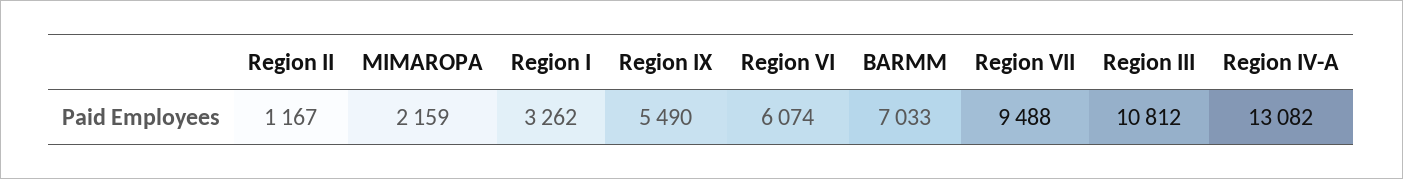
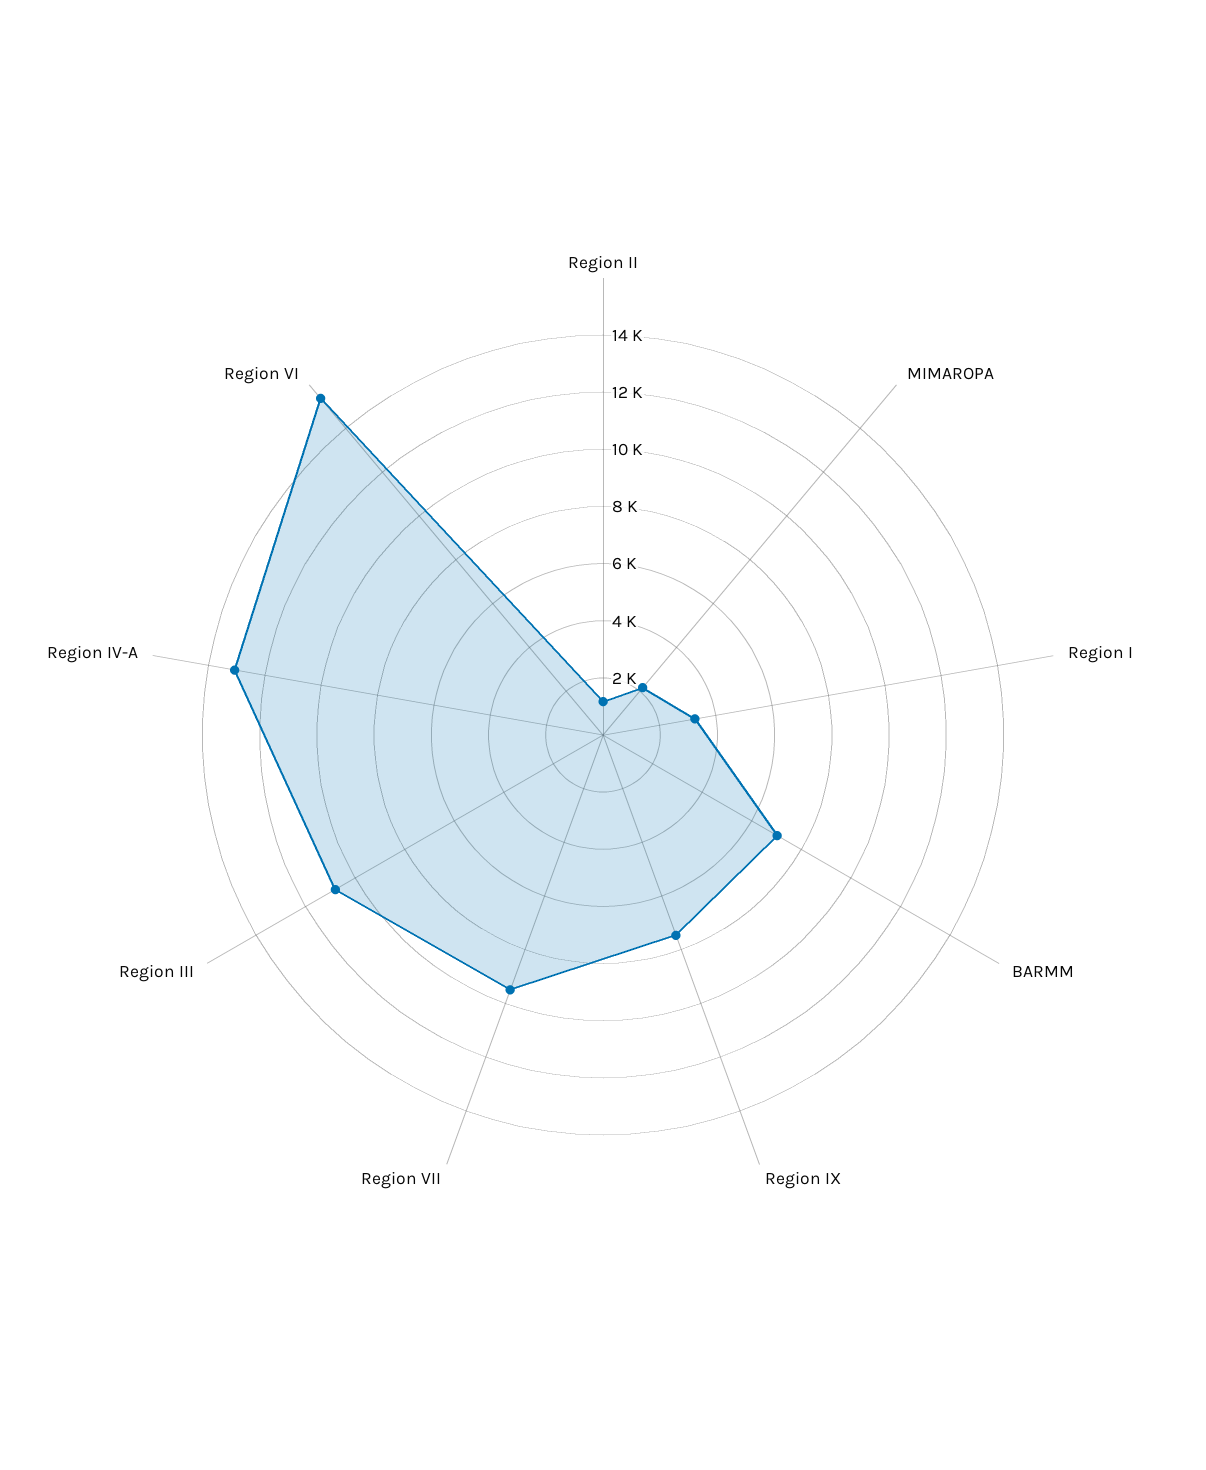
Region IX: 5490 -> 7500
Region VI: 6074 -> 15500

